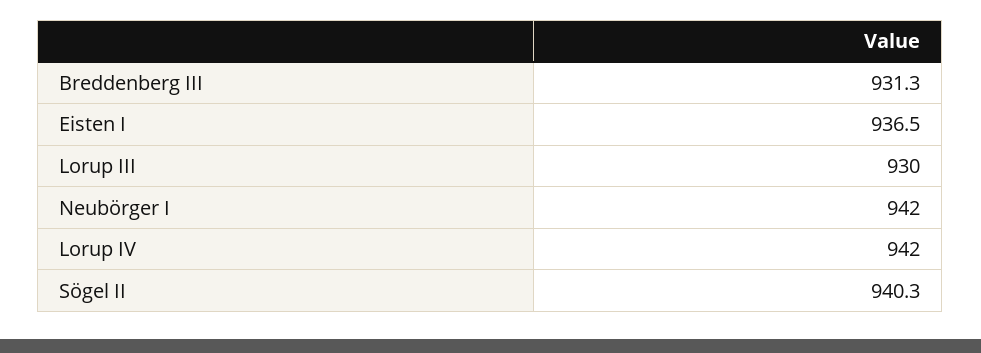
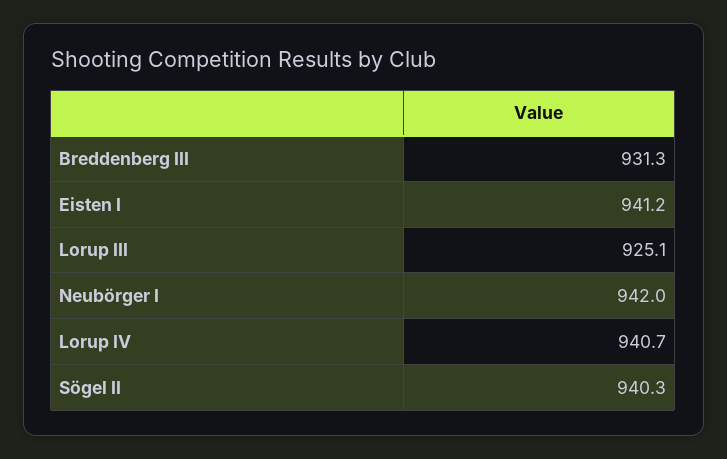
Eisten I: 936.5 -> 941.2
Lorup III: 930 -> 925.1
Lorup IV: 942 -> 940.7

